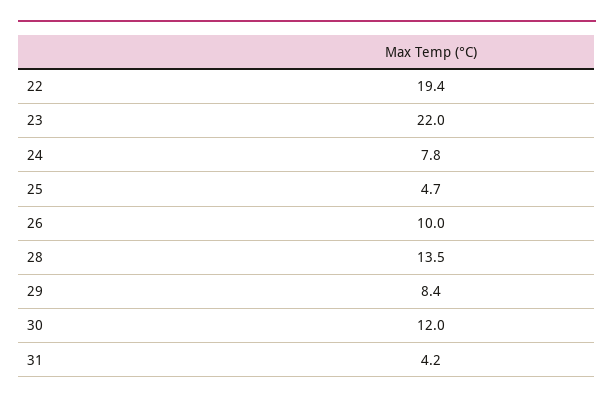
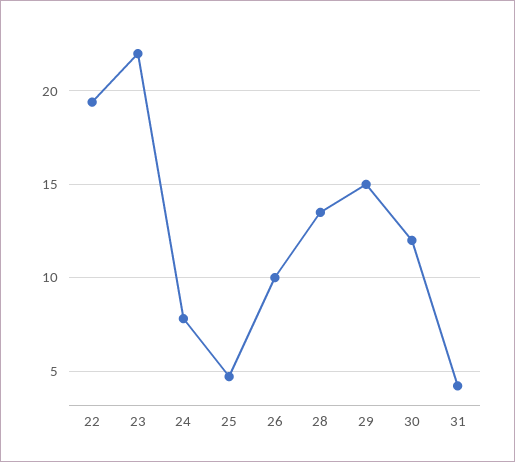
29: 8.4 -> 15

